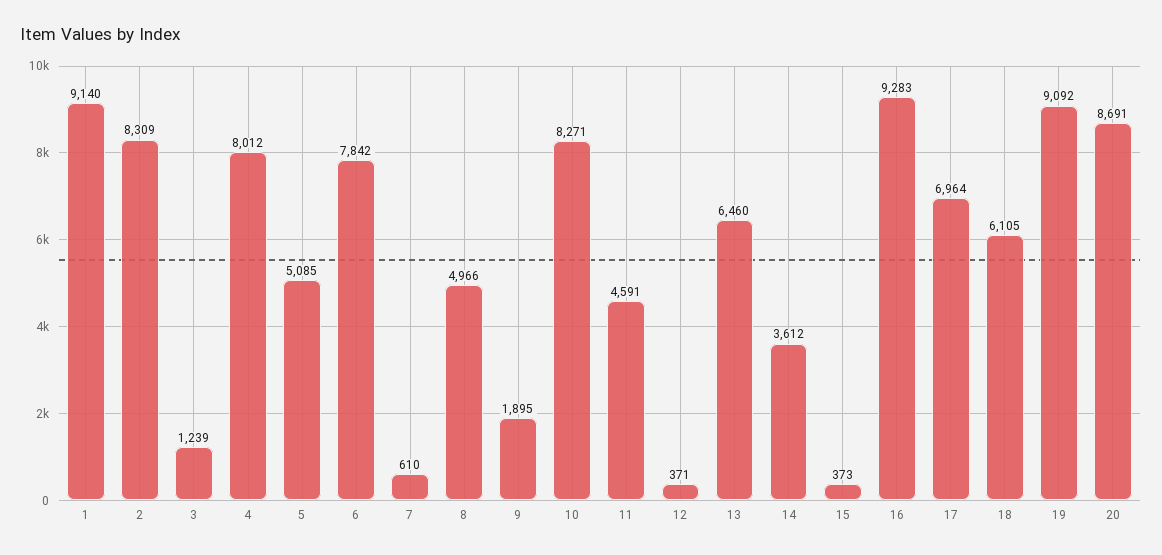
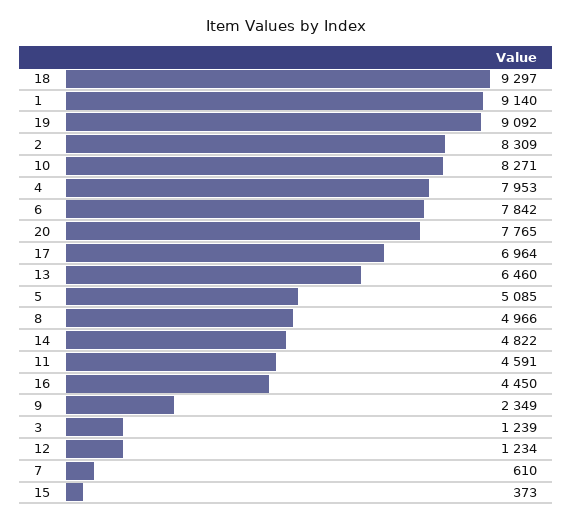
4: 8012 -> 7953
9: 1895 -> 2349
12: 371 -> 1234
14: 3612 -> 4822
16: 9283 -> 4450
18: 6105 -> 9297
20: 8691 -> 7765

